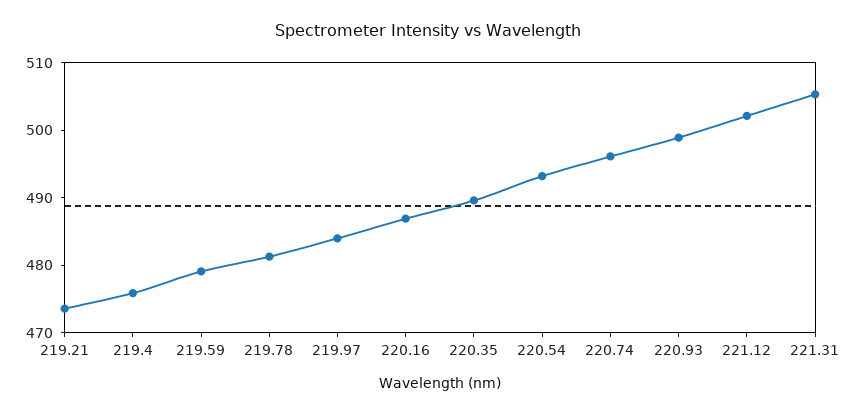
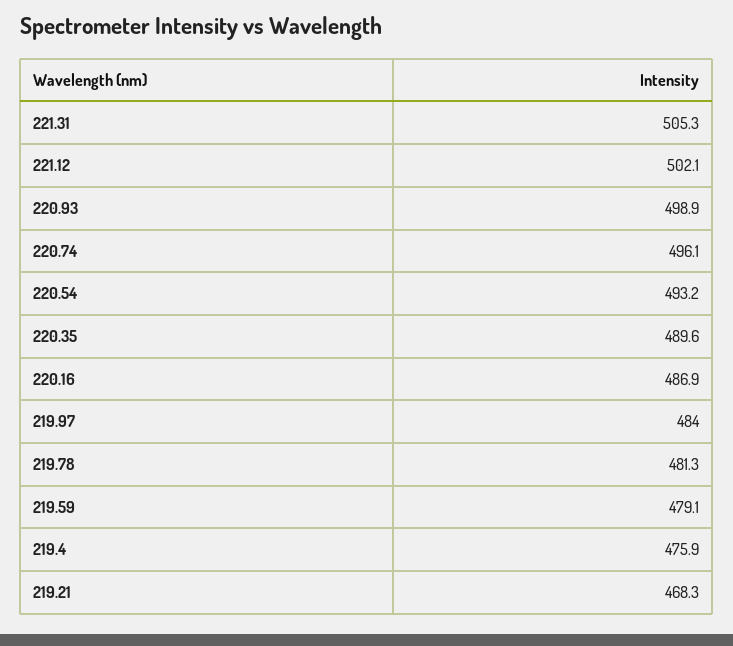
219.21: 474 -> 468.3

